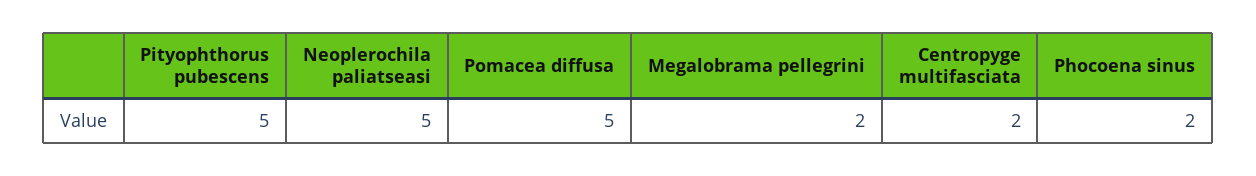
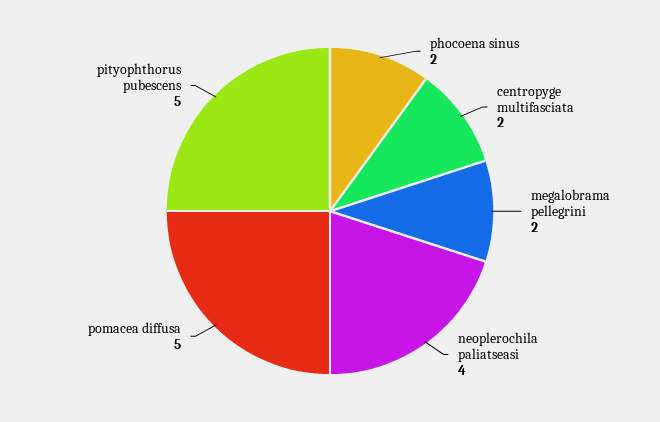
Neoplerochila paliatseasi: 5 -> 4

